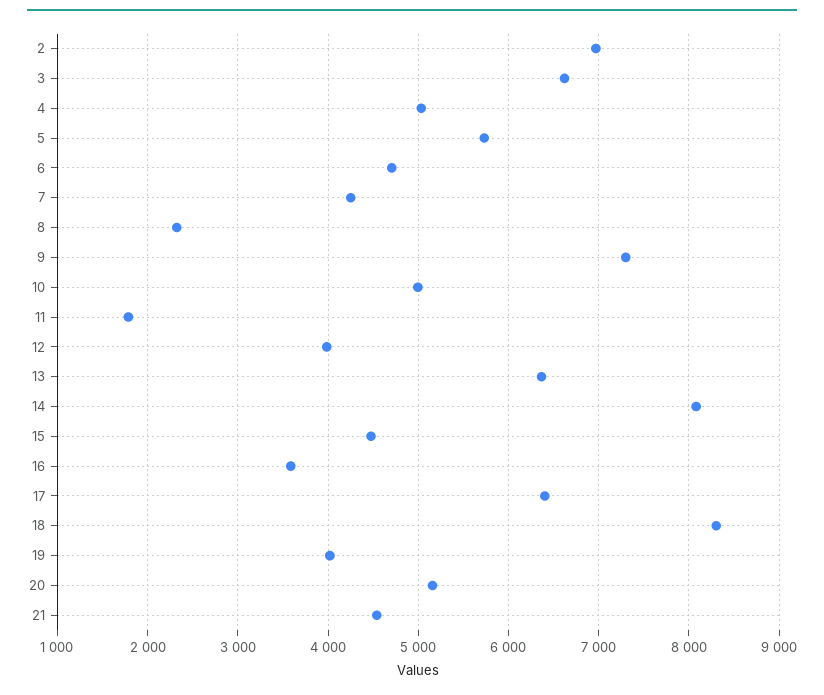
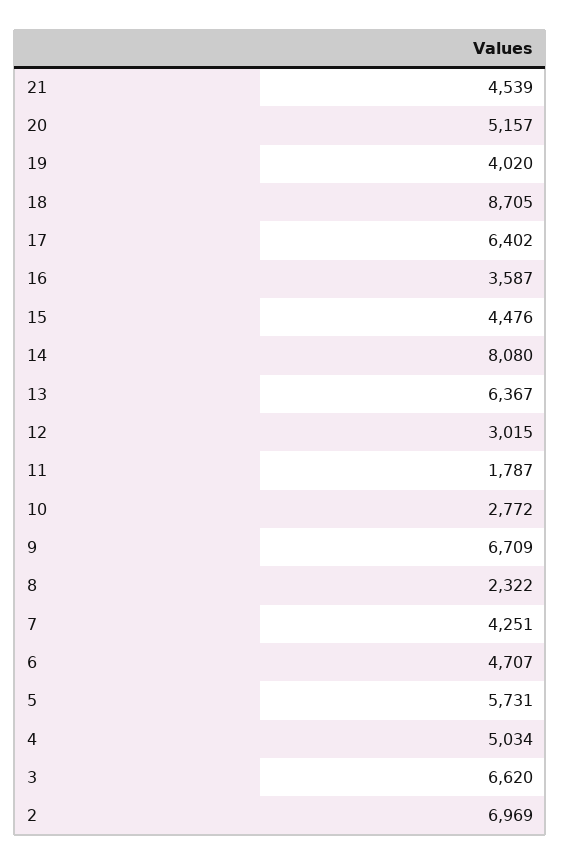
9: 7300 -> 6709
10: 5000 -> 2772
12: 4000 -> 3015
18: 8300 -> 8705

